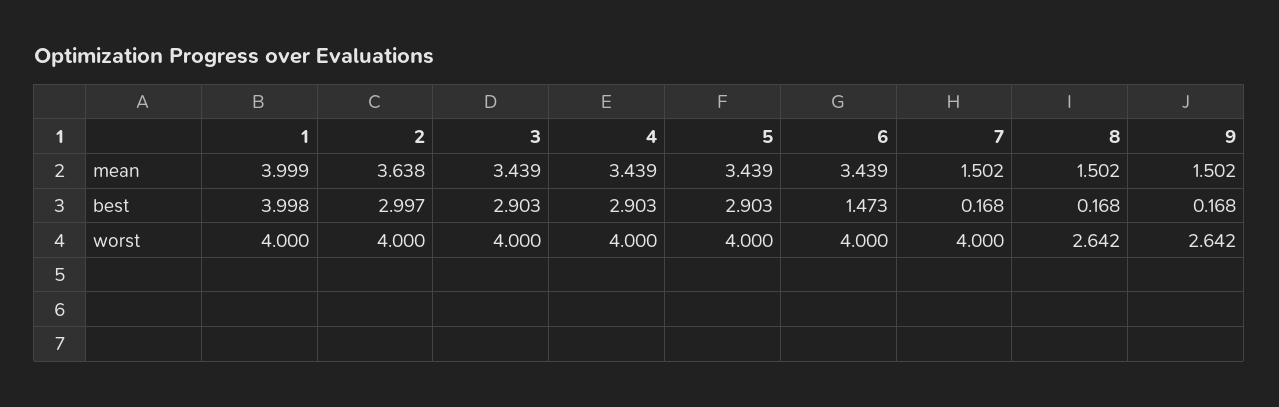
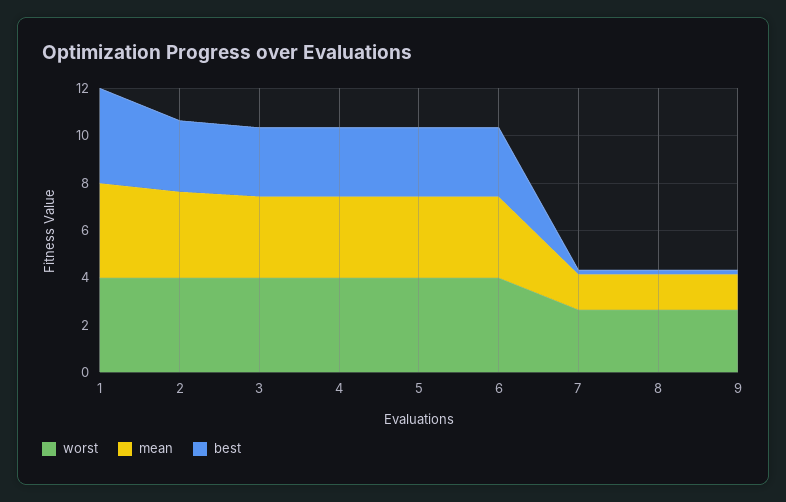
best, 6: 1.473 -> 3
worst, 7: 4 -> 2.5

